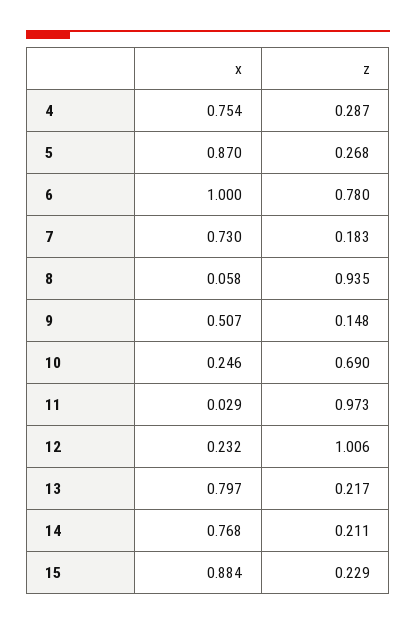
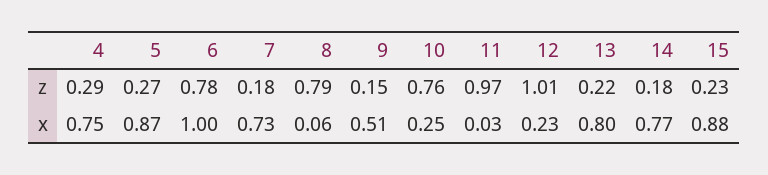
z, 8: 0.935 -> 0.79
z, 10: 0.69 -> 0.76
z, 14: 0.211 -> 0.18

